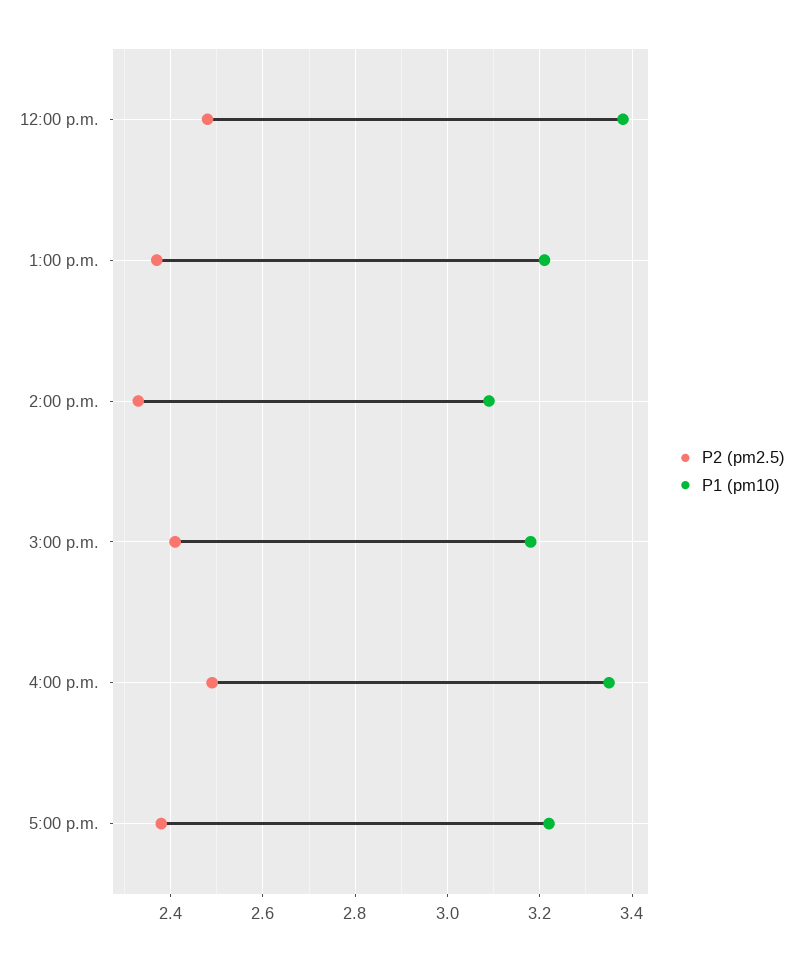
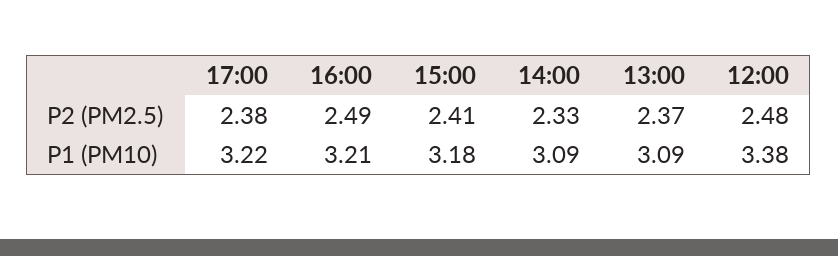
P1 (pm10), 1:00 p.m.: 3.2 -> 3.09
P1 (pm10), 4:00 p.m.: 3.35 -> 3.21

